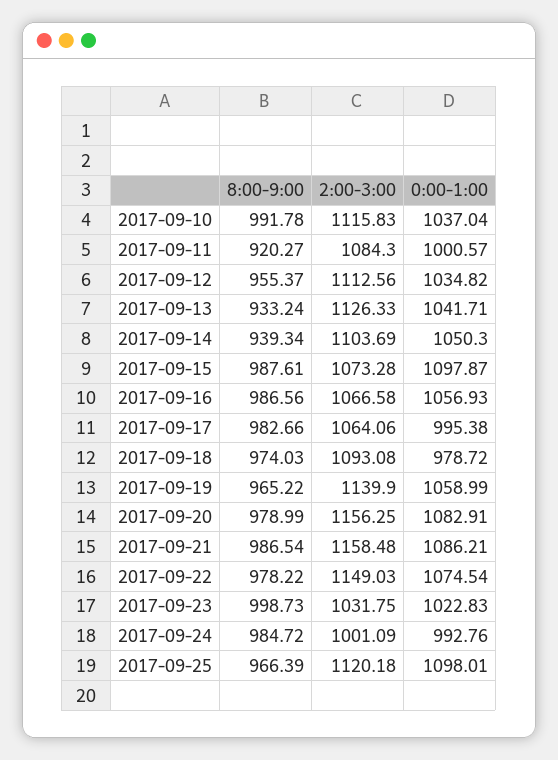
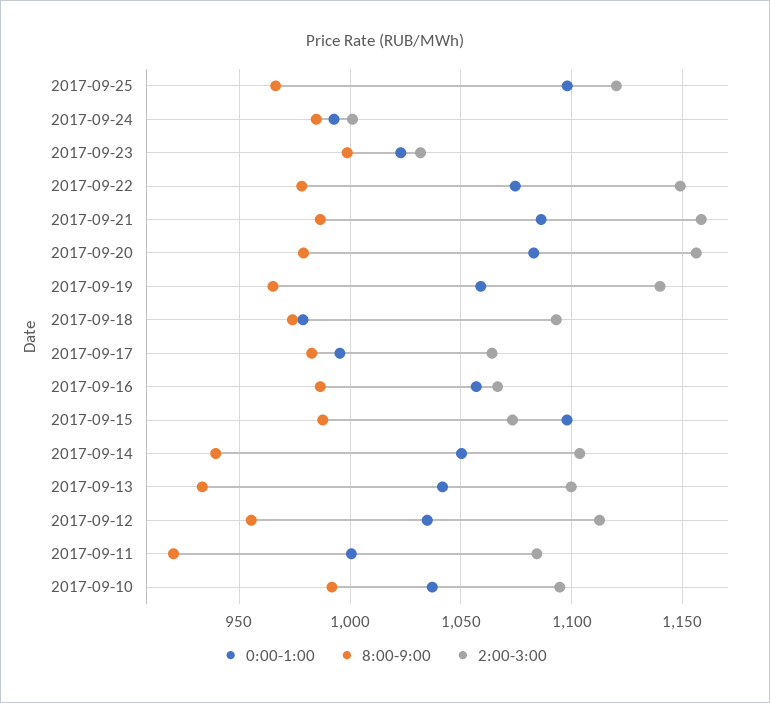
2:00-3:00, 2017-09-10: 1115.83 -> 1095
2:00-3:00, 2017-09-13: 1126.33 -> 1100

